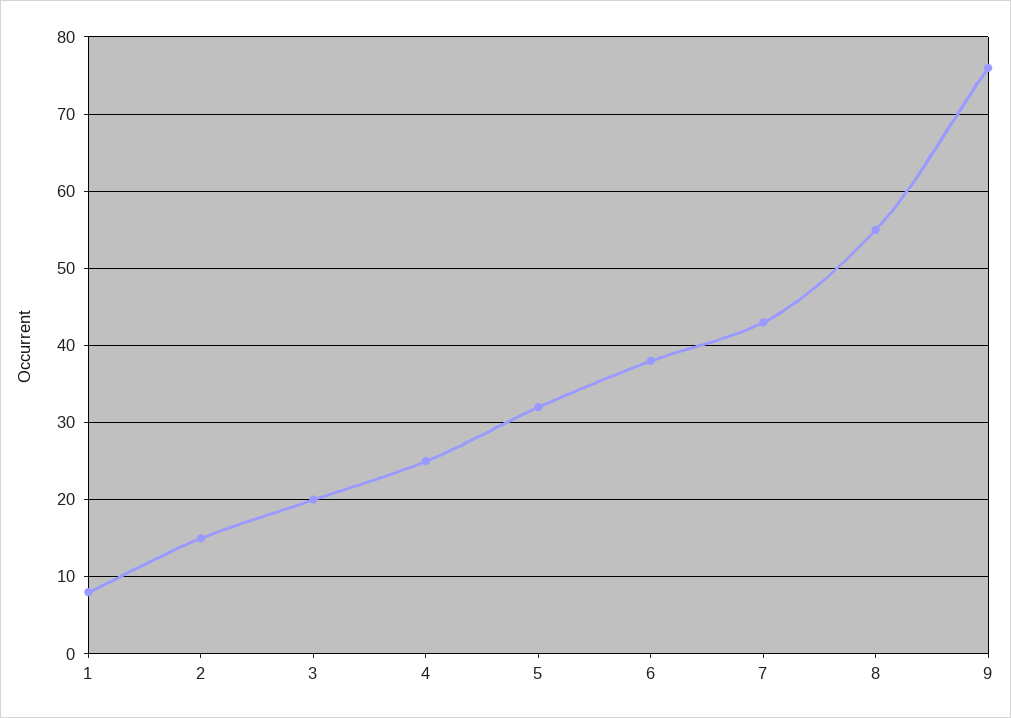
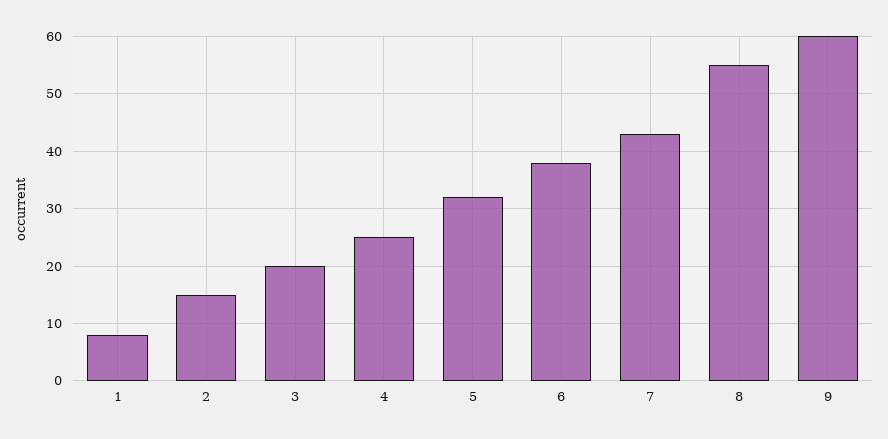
9: 76 -> 60

